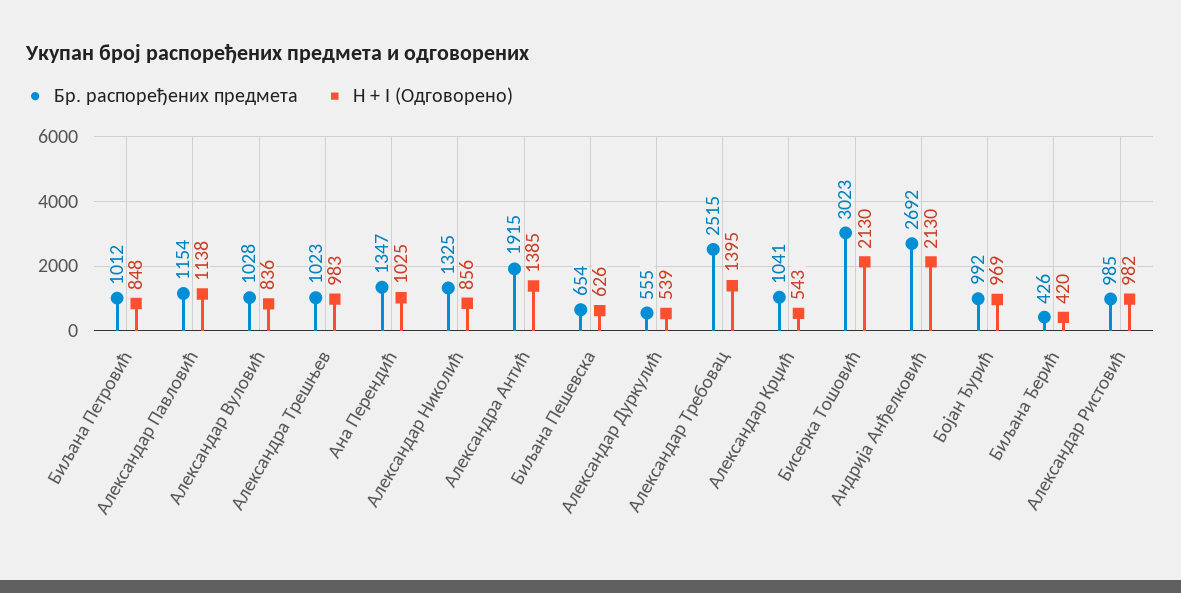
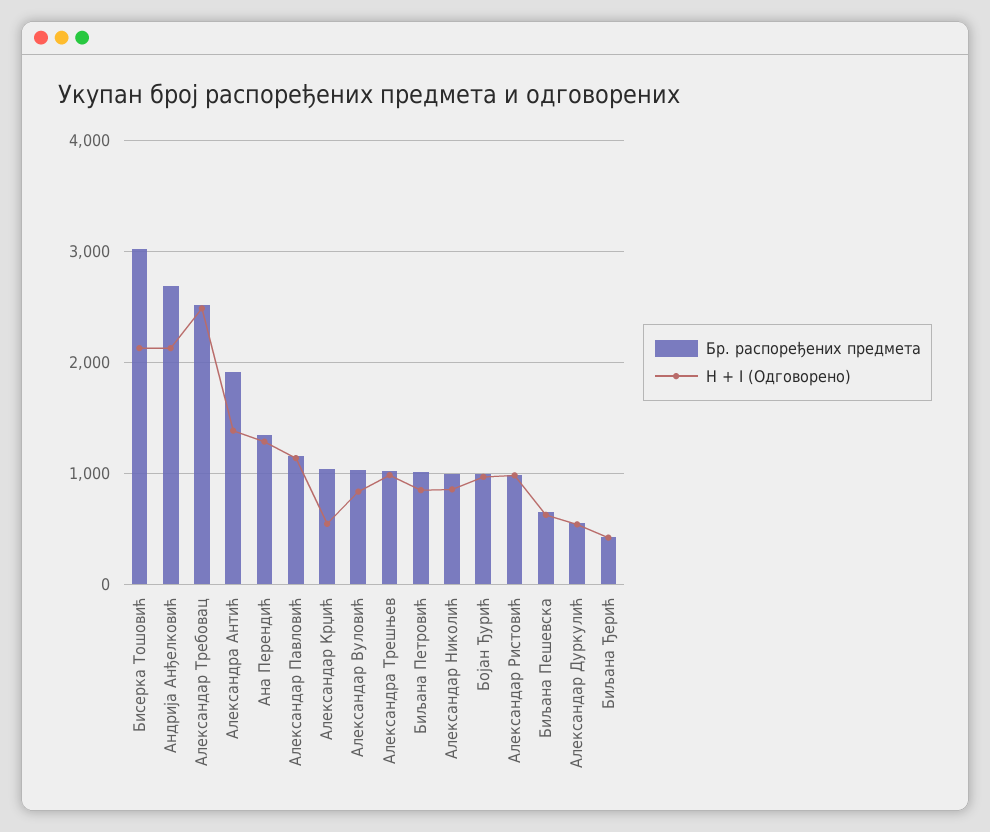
H + I (Одговорено), Ана Перендић: 1025 -> 1300
Бр. распоређених предмета, Александар Николић: 1325 -> 1000
H + I (Одговорено), Александар Требовац: 1395 -> 2500

